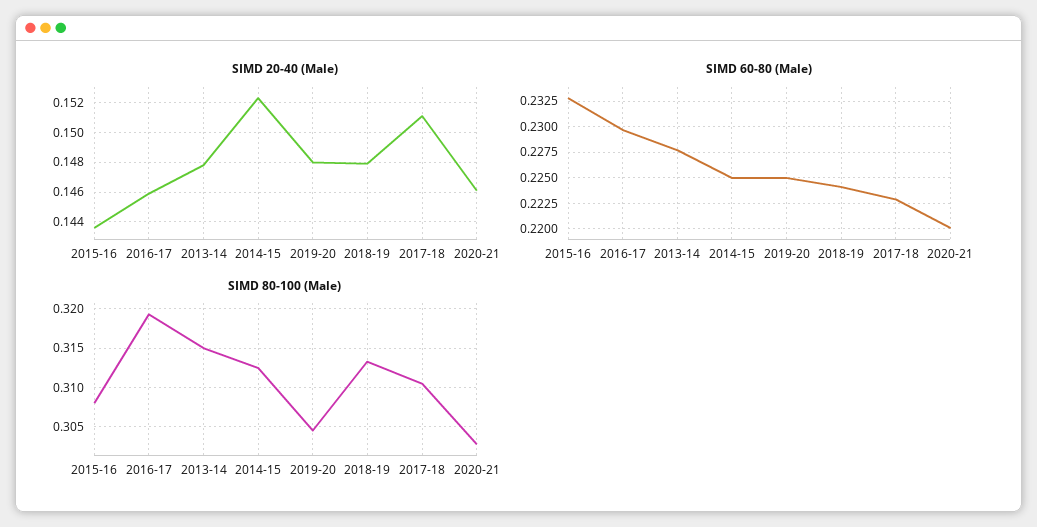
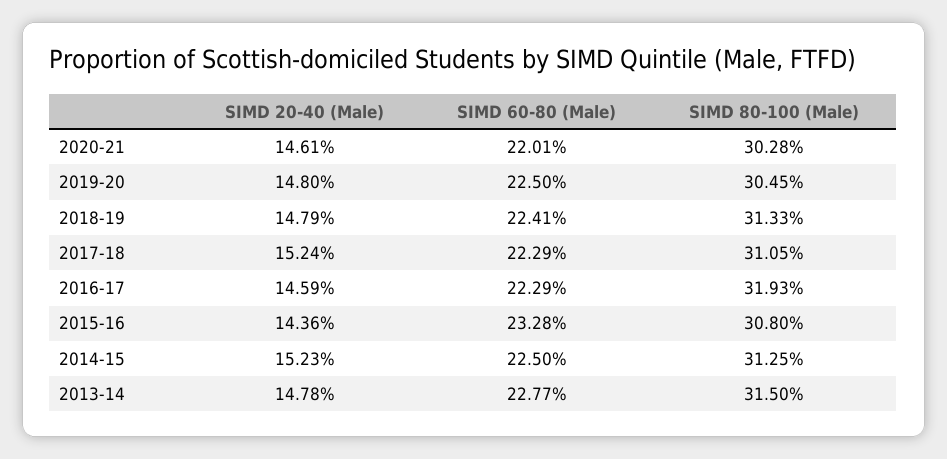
SIMD 20-40 (Male), 2017-18: 0.151 -> 0.1524
SIMD 60-80 (Male), 2016-17: 0.23 -> 0.2229

